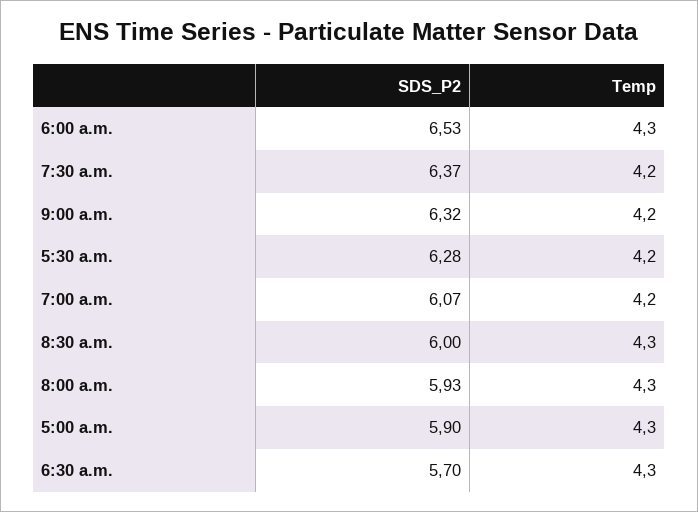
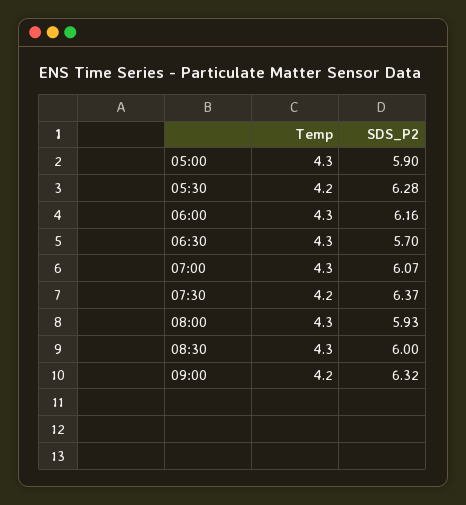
SDS_P2, 6:00 a.m.: 6.53 -> 6.16
Temp, 7:00 a.m.: 4.2 -> 4.3

